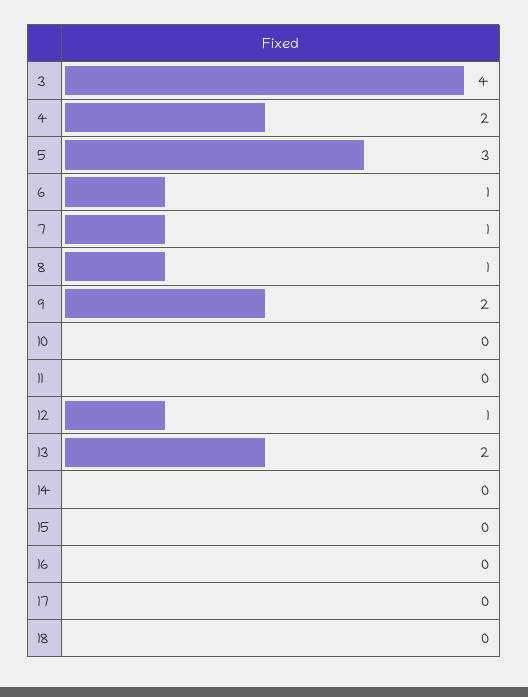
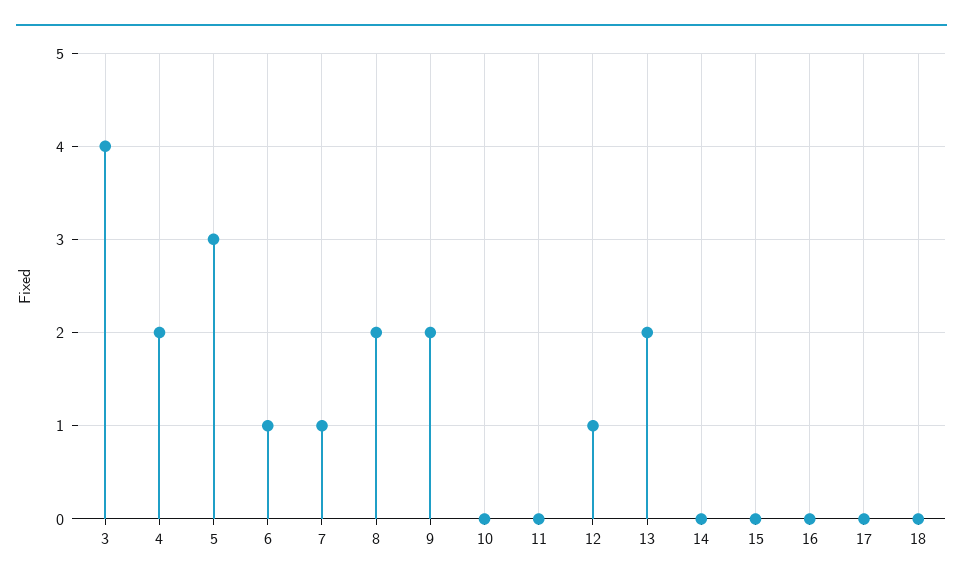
8: 1 -> 2

